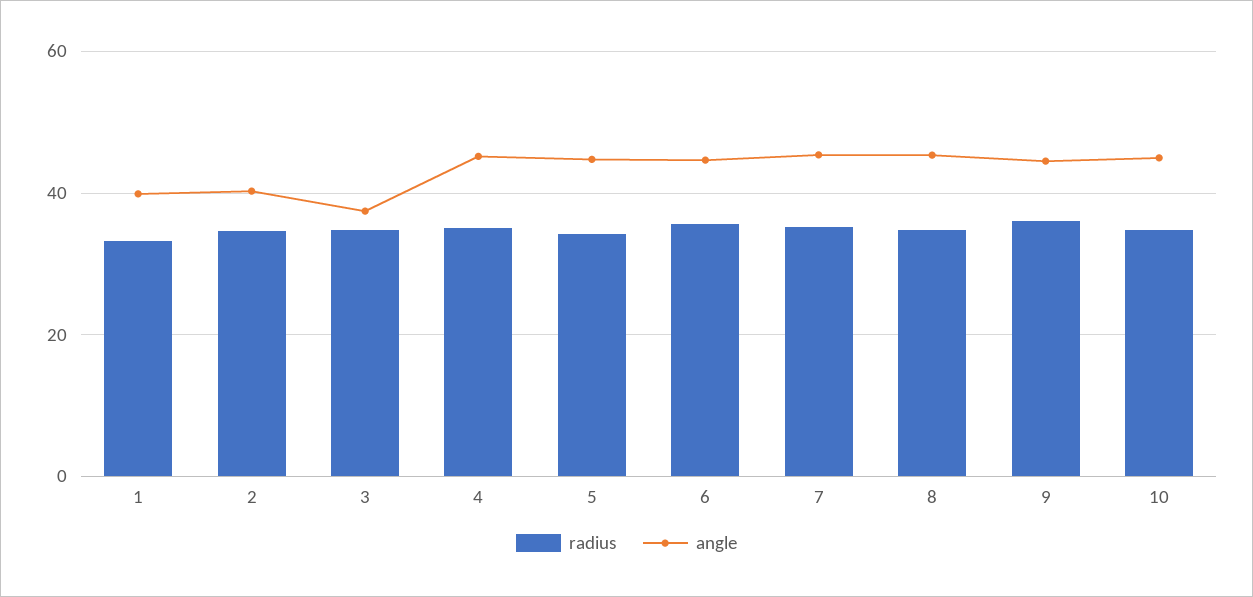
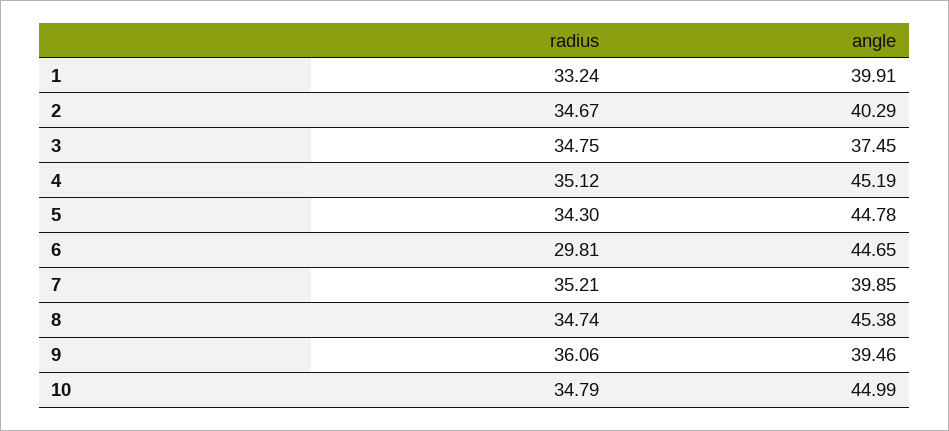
radius, 6: 36 -> 29.81
angle, 7: 46 -> 39.85
angle, 9: 44 -> 39.46

